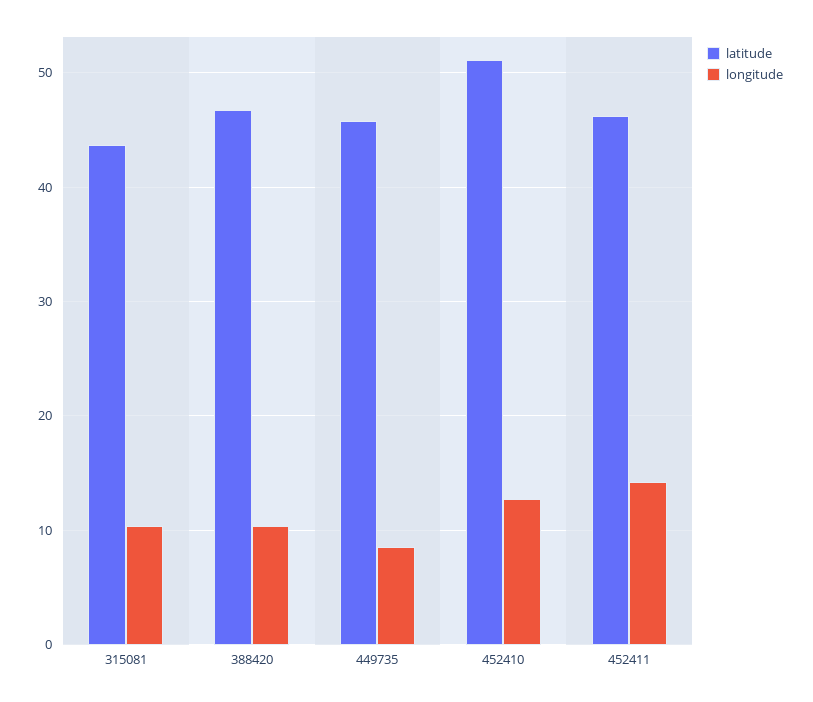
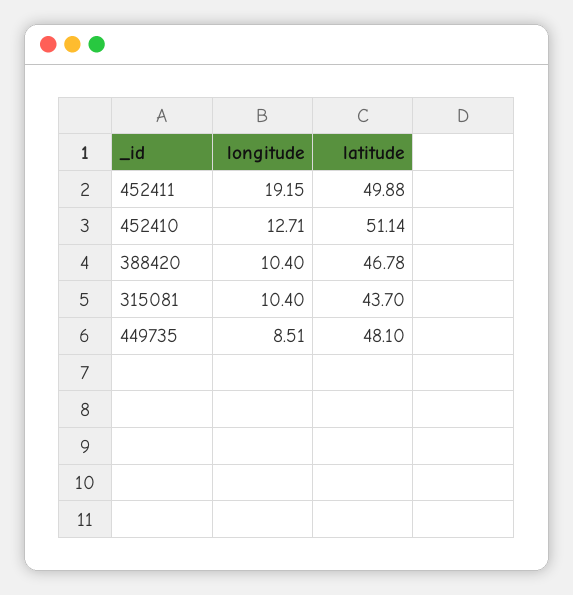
latitude, 449735: 46 -> 48.1
latitude, 452411: 46 -> 49.88
longitude, 452411: 14 -> 19.15

